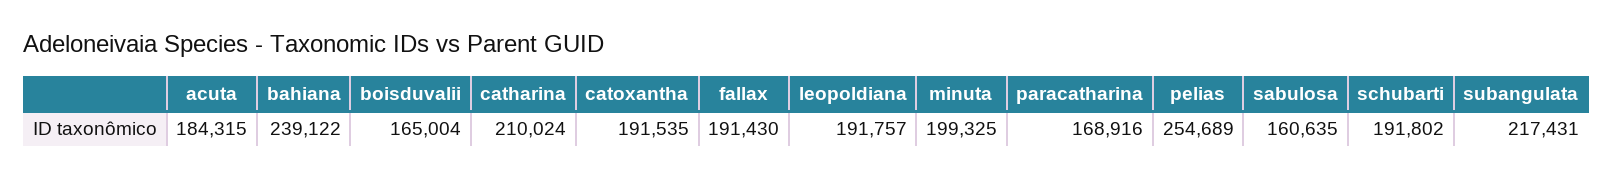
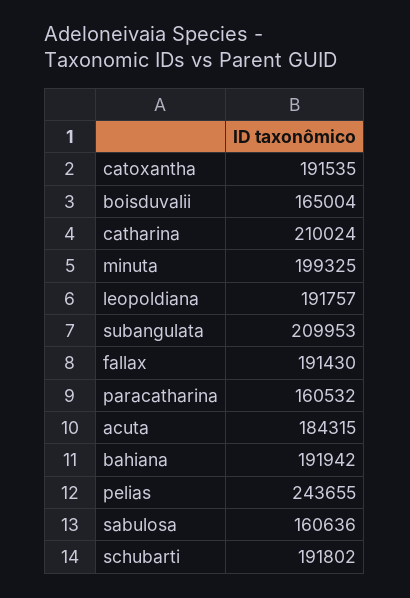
bahiana: 239122 -> 191942
paracatharina: 168916 -> 160532
pelias: 254689 -> 243655
sabulosa: 160635 -> 160636
subangulata: 217431 -> 209953

